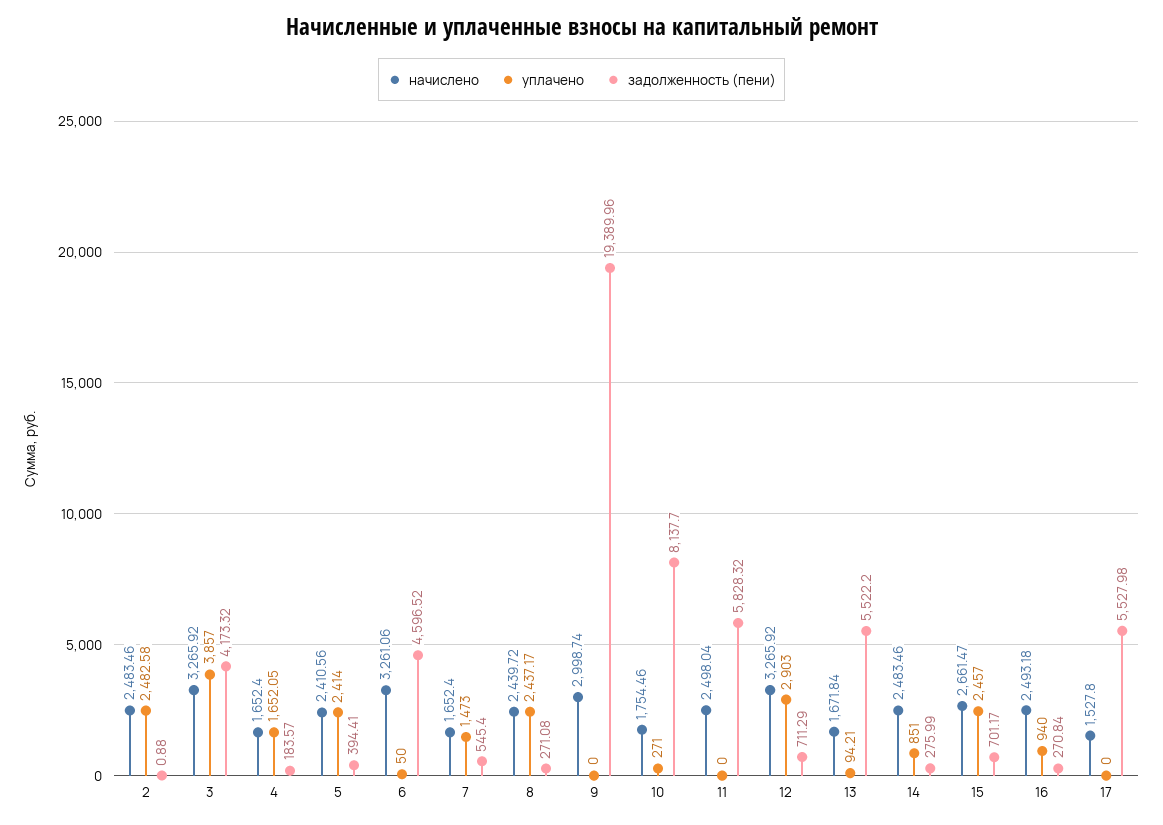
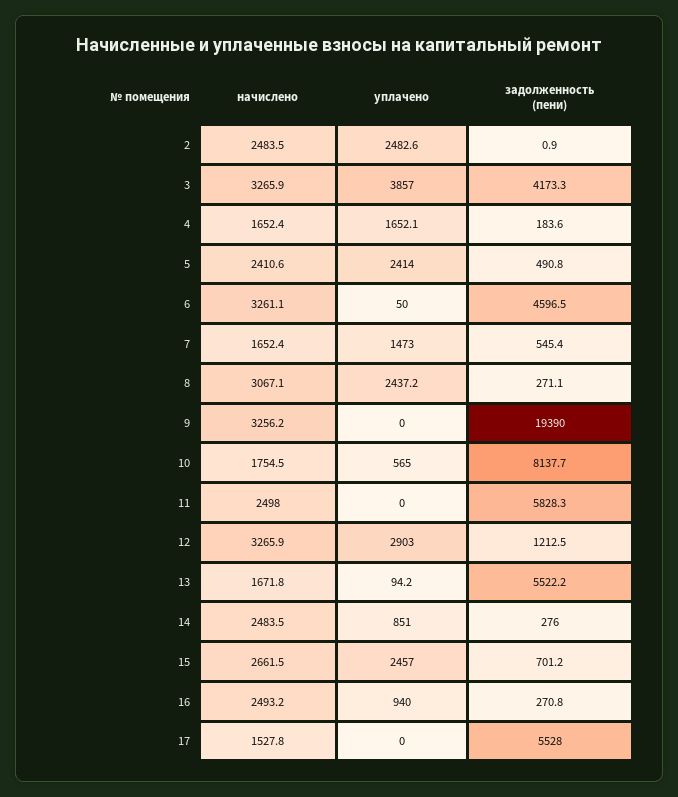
задолженность (пени), 5: 394.41 -> 490.8
начислено, 8: 2439.72 -> 3067.1
начислено, 9: 2998.74 -> 3256.2
уплачено, 10: 271 -> 565
задолженность (пени), 12: 711.29 -> 1212.5

